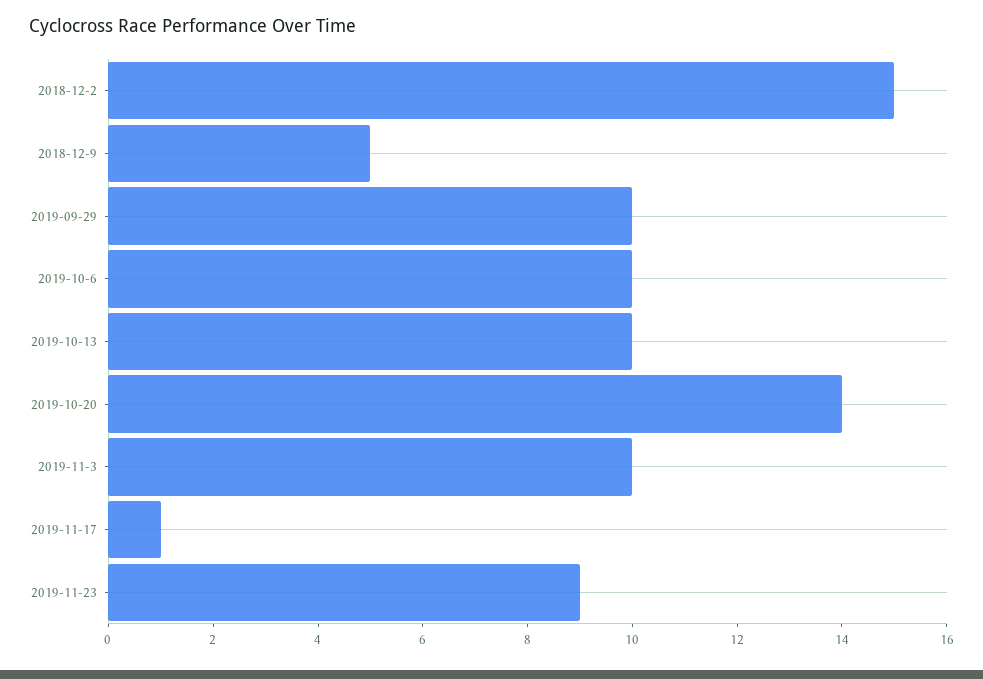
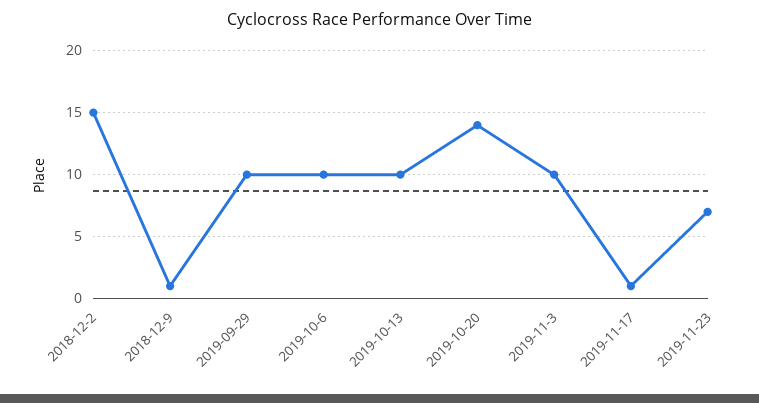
2018-12-9: 5 -> 1
2019-11-23: 9 -> 7

